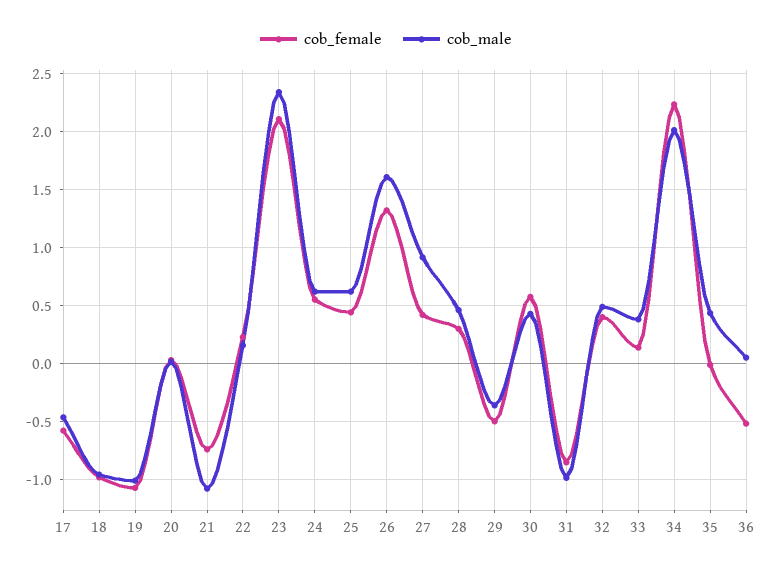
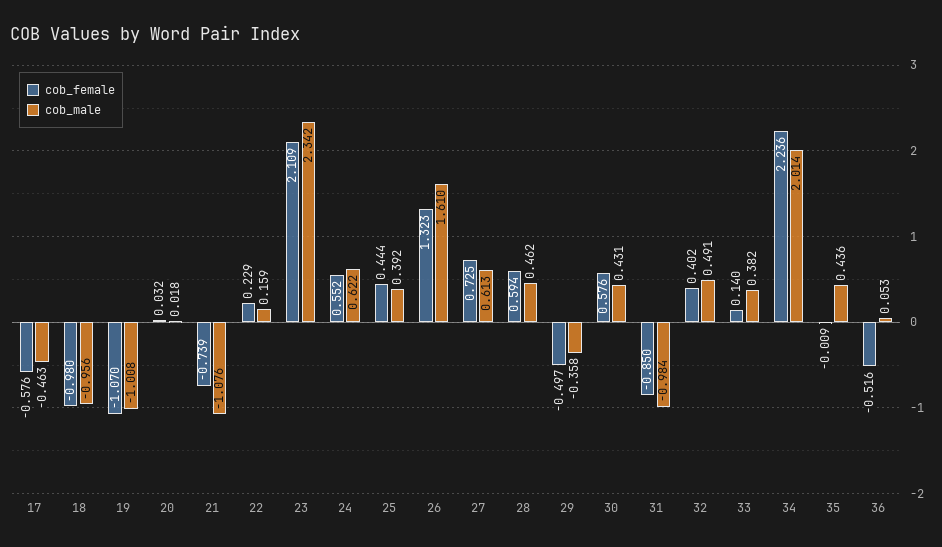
cob_male, 25: 0.6 -> 0.392
cob_female, 27: 0.4 -> 0.725
cob_male, 27: 0.9 -> 0.613
cob_female, 28: 0.3 -> 0.594

